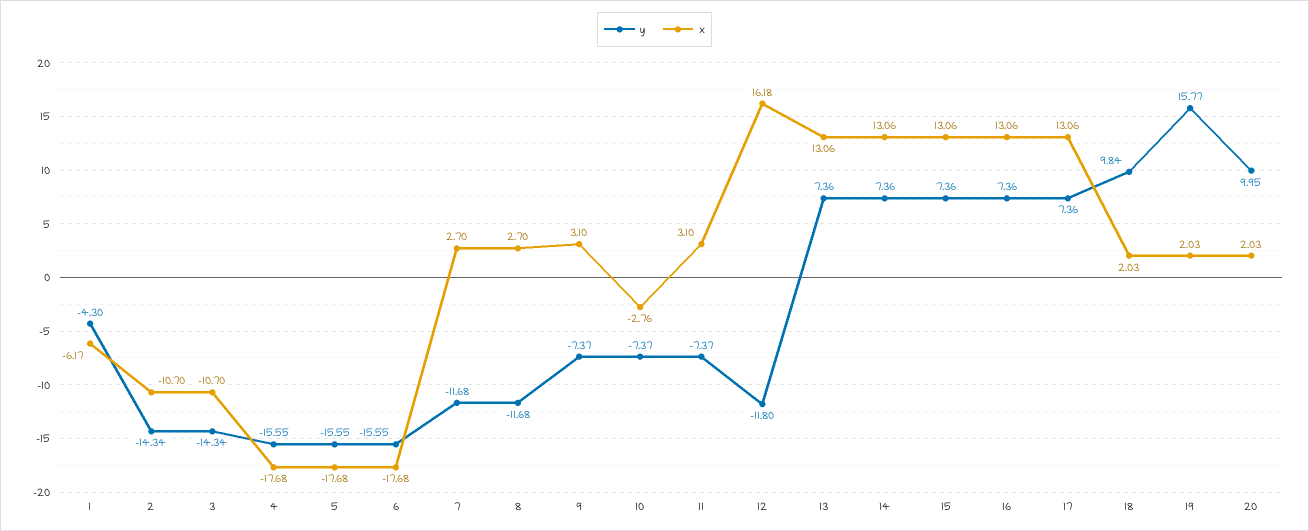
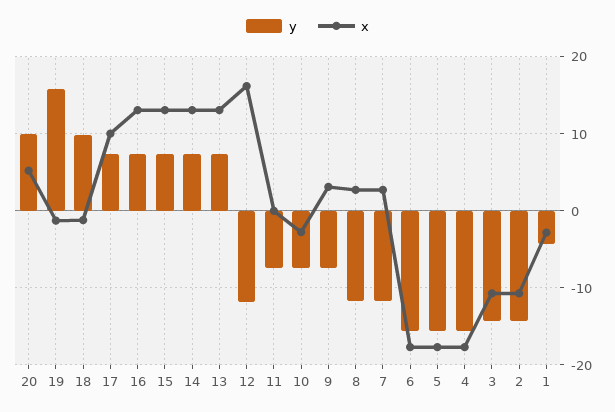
x, 1: -6.17 -> -3
x, 11: 3.1 -> 0
x, 17: 13.06 -> 10
x, 18: 2.03 -> -1
x, 19: 2.03 -> -1
x, 20: 2.03 -> 5

